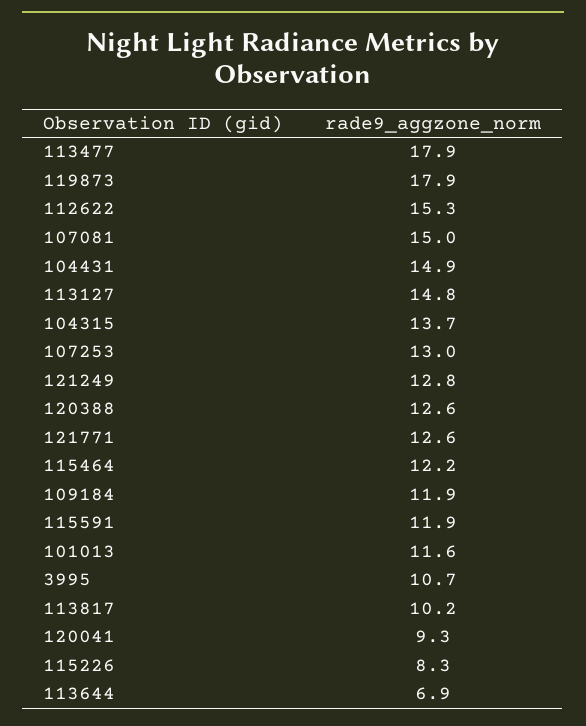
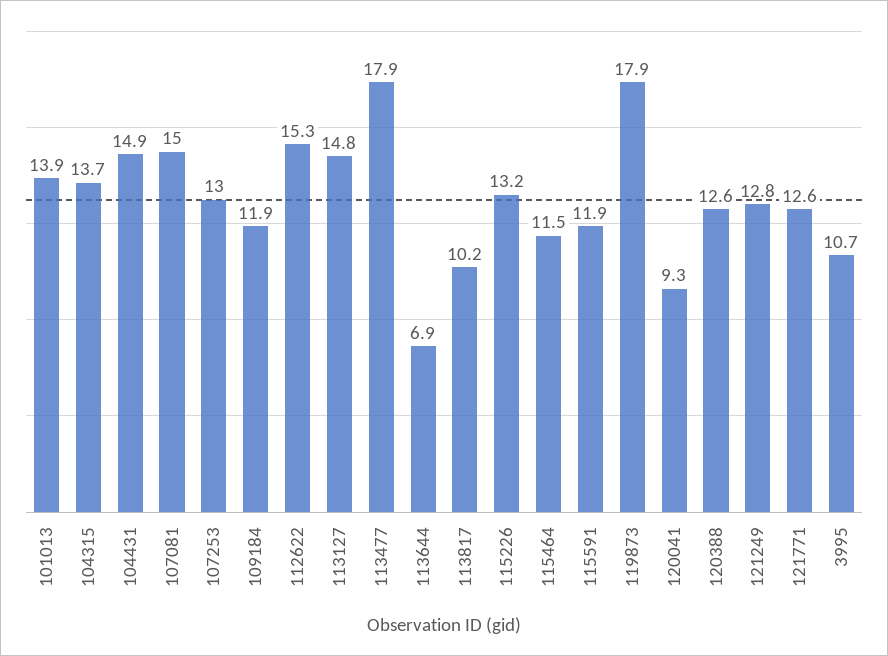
115464: 12.2 -> 11.5
101013: 11.6 -> 13.9
115226: 8.3 -> 13.2

